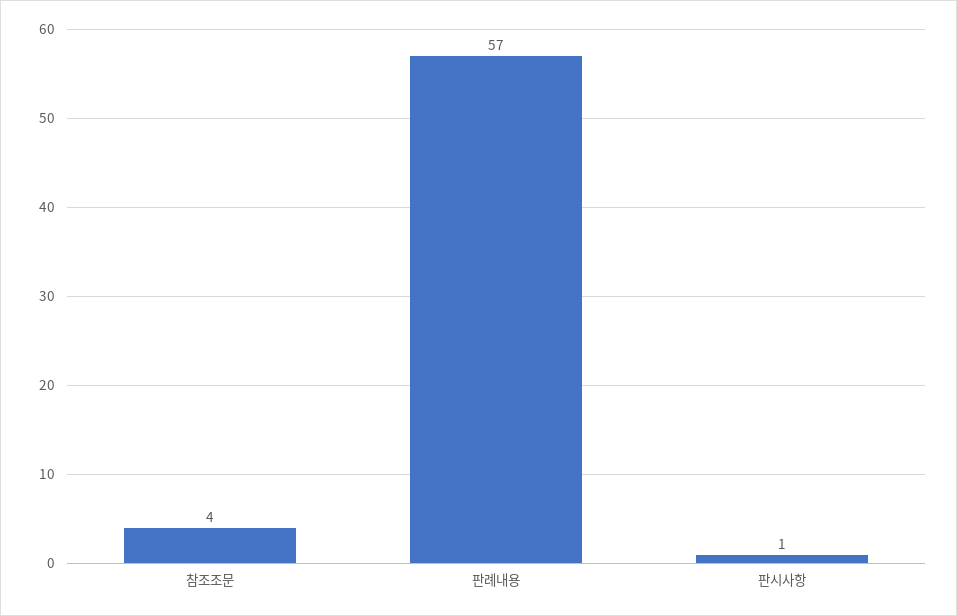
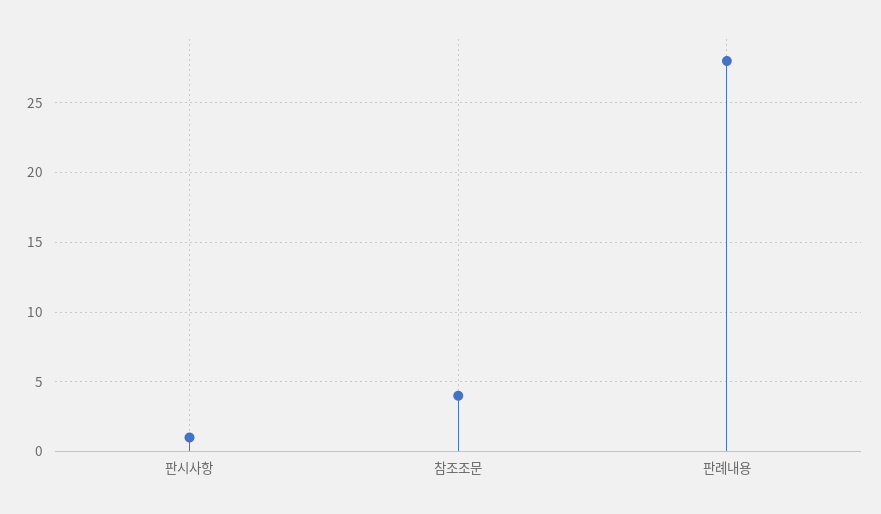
판례내용: 57 -> 28

